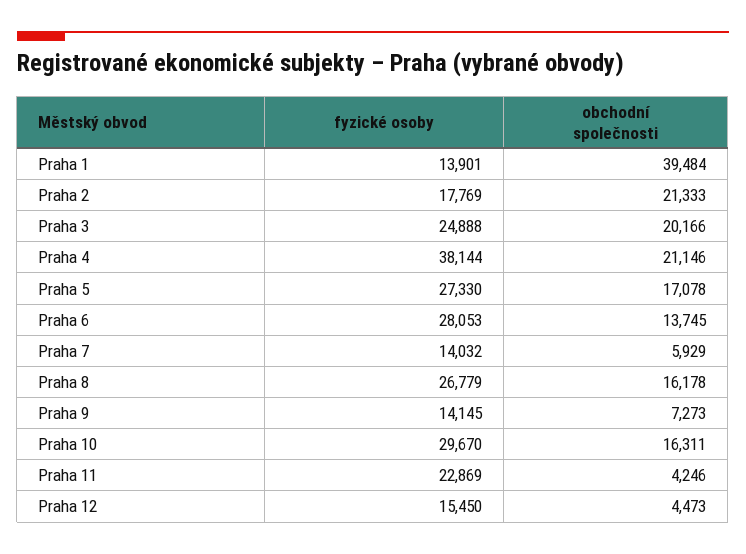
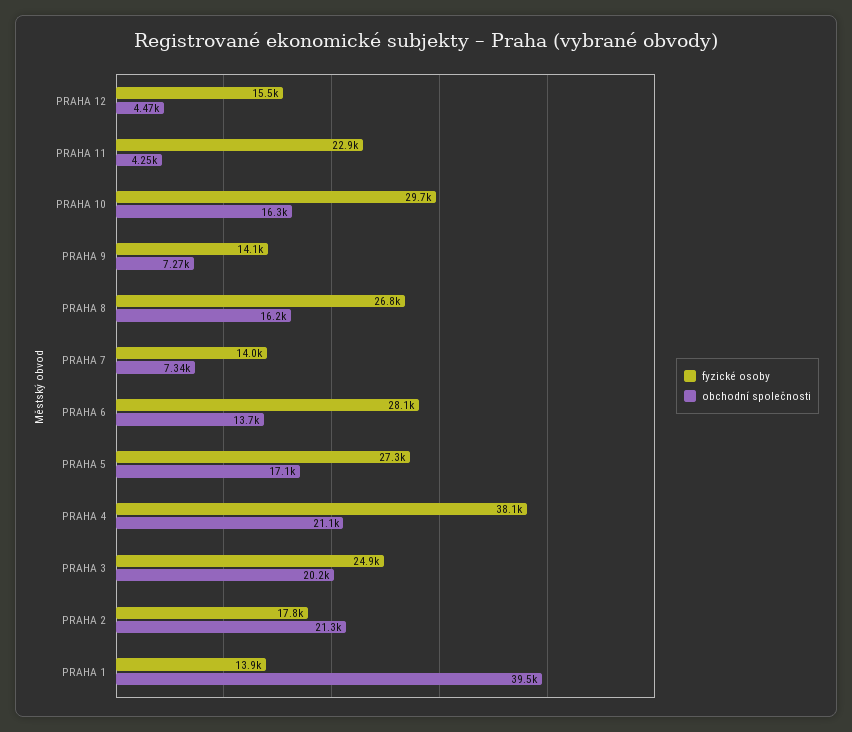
obchodní společnosti, Praha 7: 5929 -> 7340

